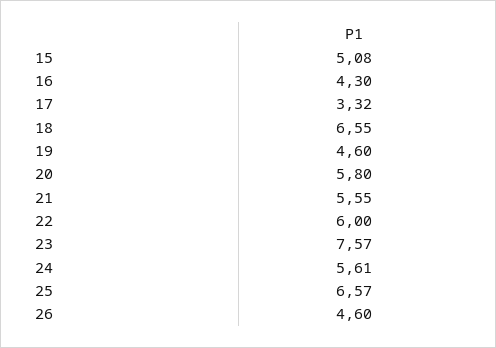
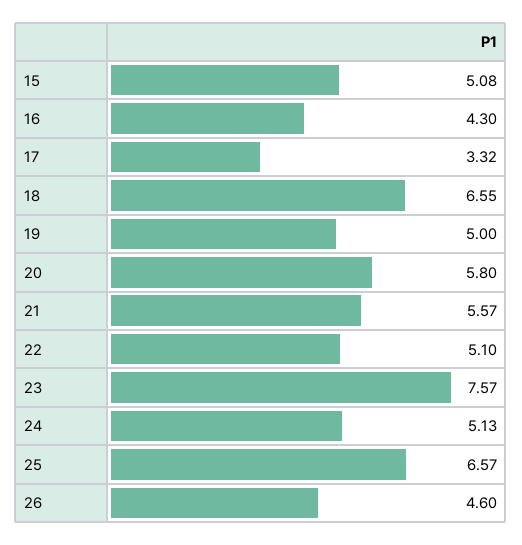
19: 4.6 -> 5
21: 5.55 -> 5.57
22: 6 -> 5.1
24: 5.61 -> 5.13

